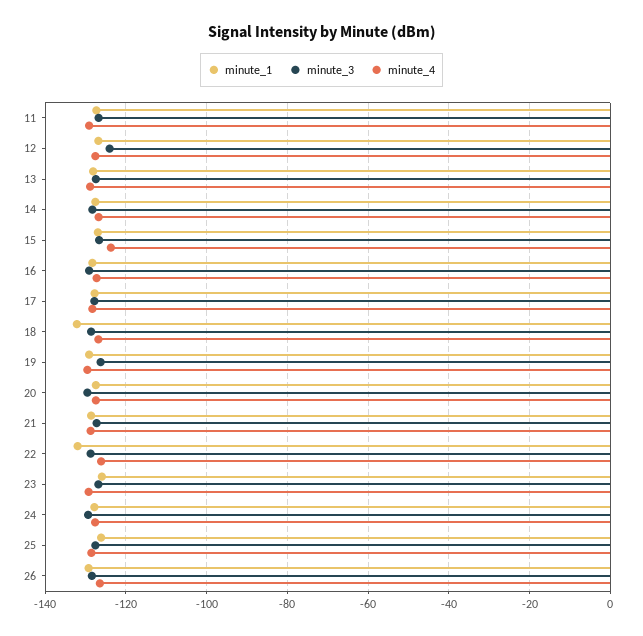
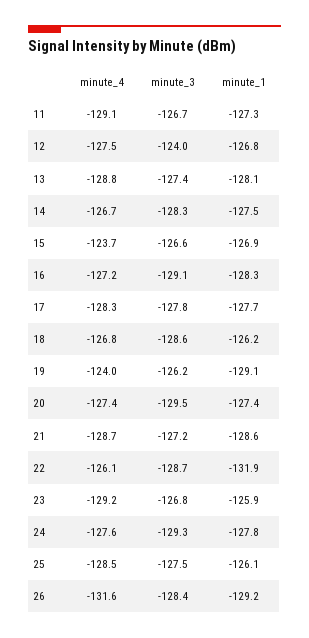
minute_1, 18: -132 -> -126.2
minute_4, 19: -130 -> -124
minute_4, 26: -126 -> -131.6

